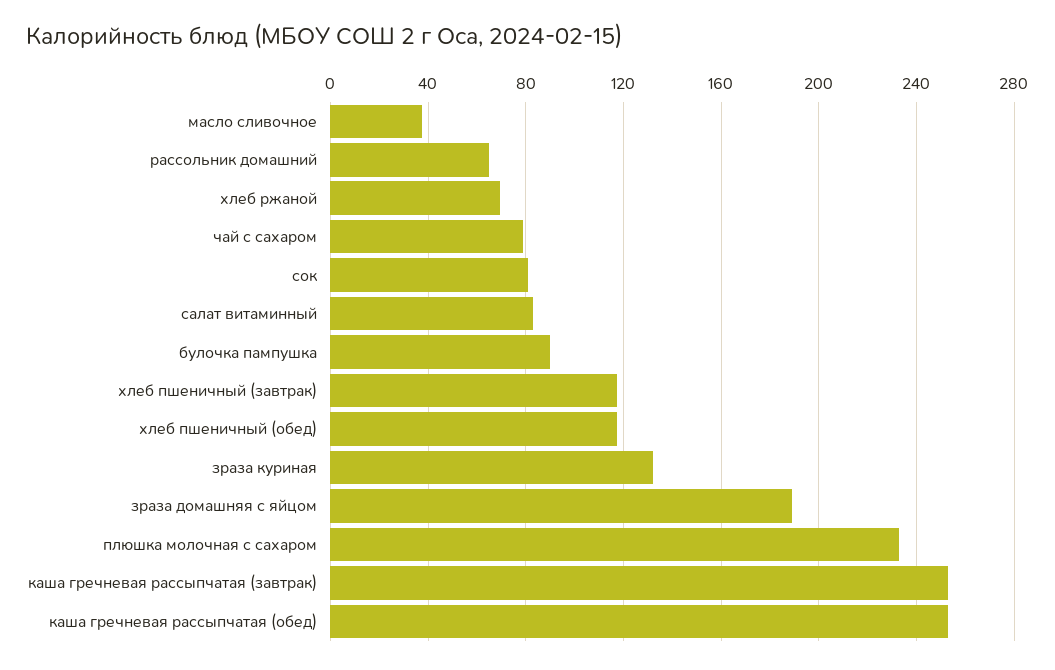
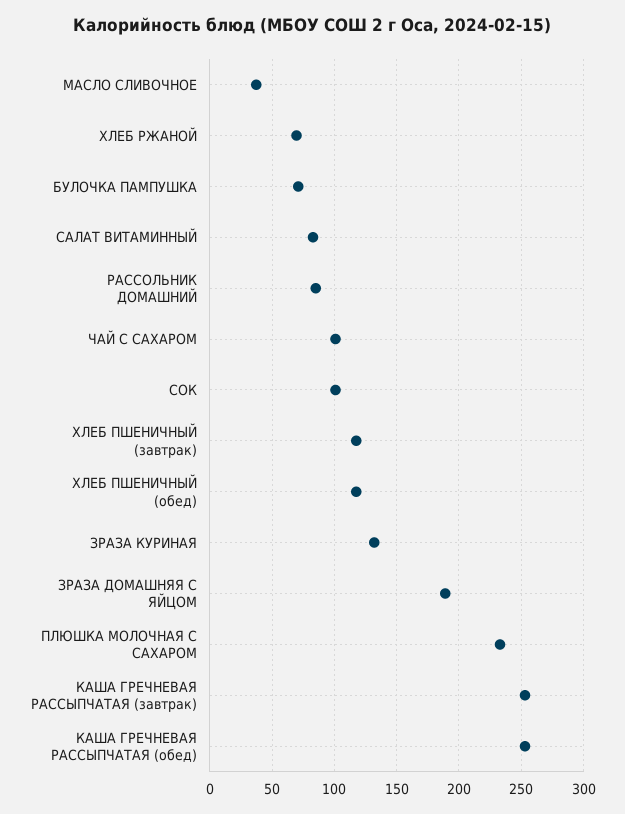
рассольник домашний: 65 -> 85
чай с сахаром: 80 -> 100
сок: 80 -> 100
булочка пампушка: 90 -> 70

